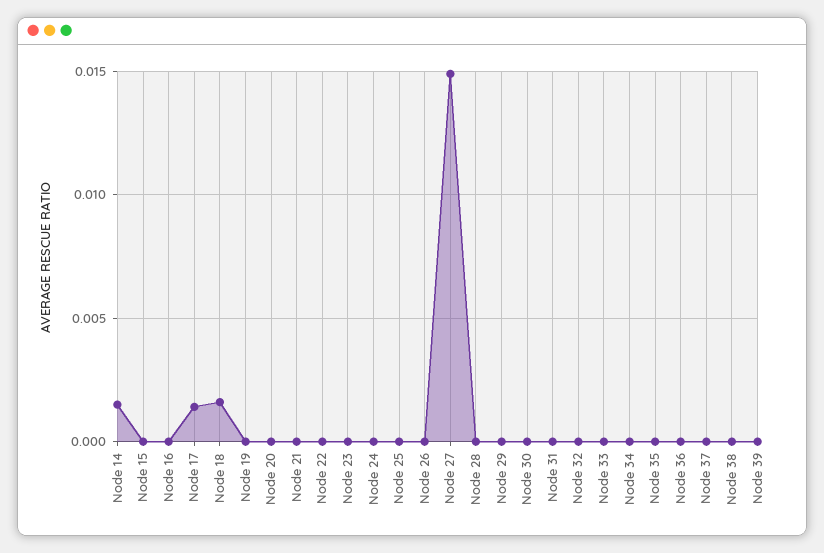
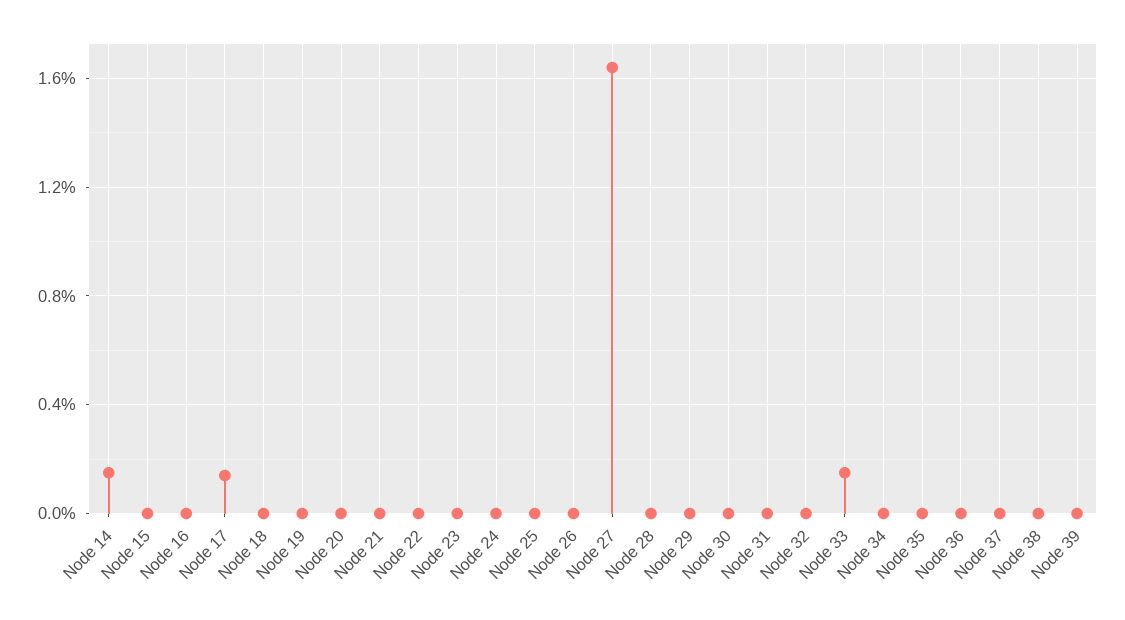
Node 18: 0.0015 -> 0
Node 27: 0.015 -> 0.0165
Node 33: 0 -> 0.0015

